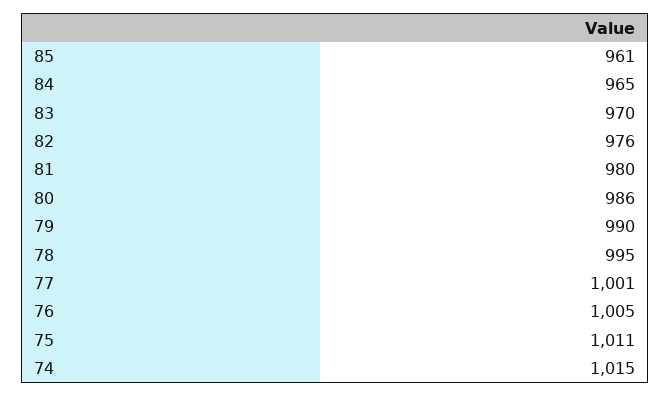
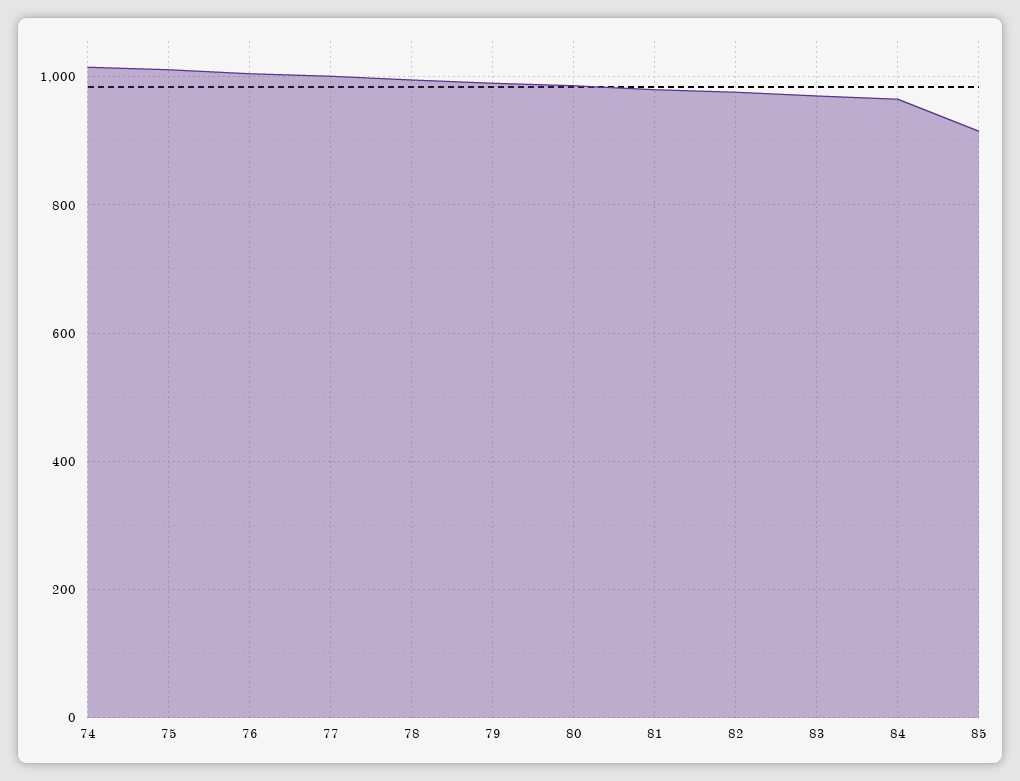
85: 961 -> 920

